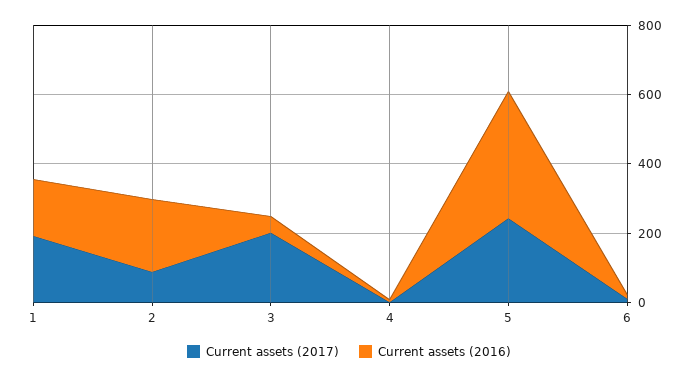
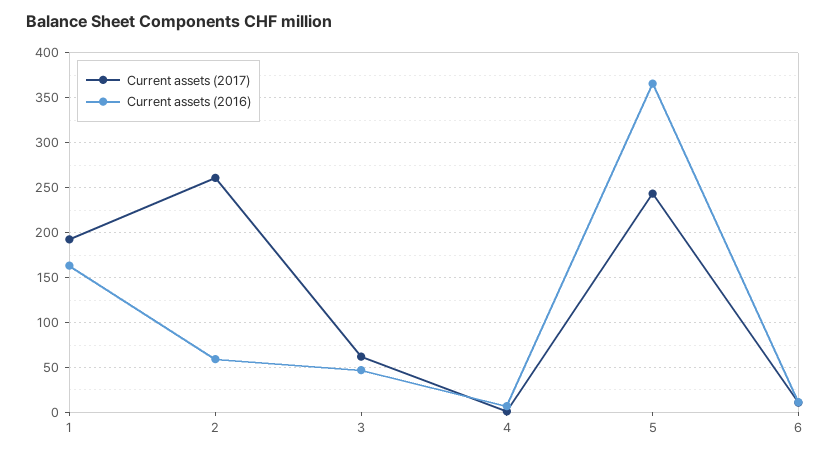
Current assets (2017), 2: 100 -> 260
Current assets (2016), 2: 200 -> 60
Current assets (2017), 3: 200 -> 60

